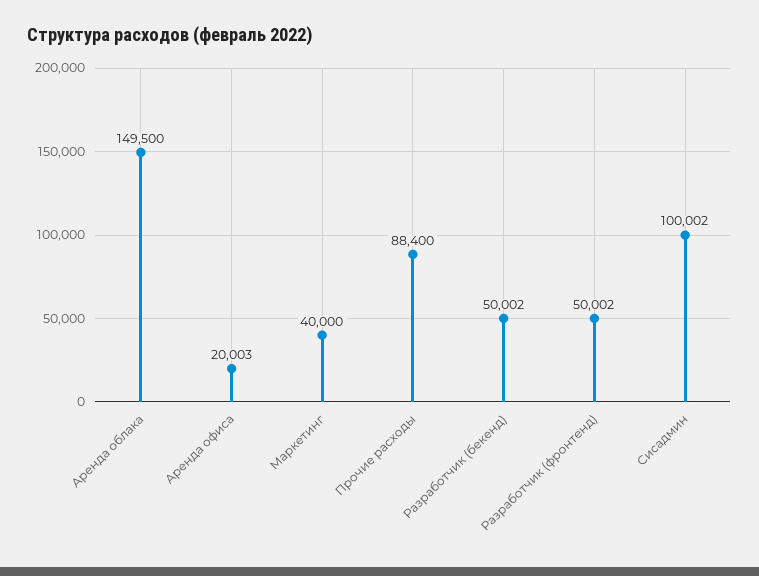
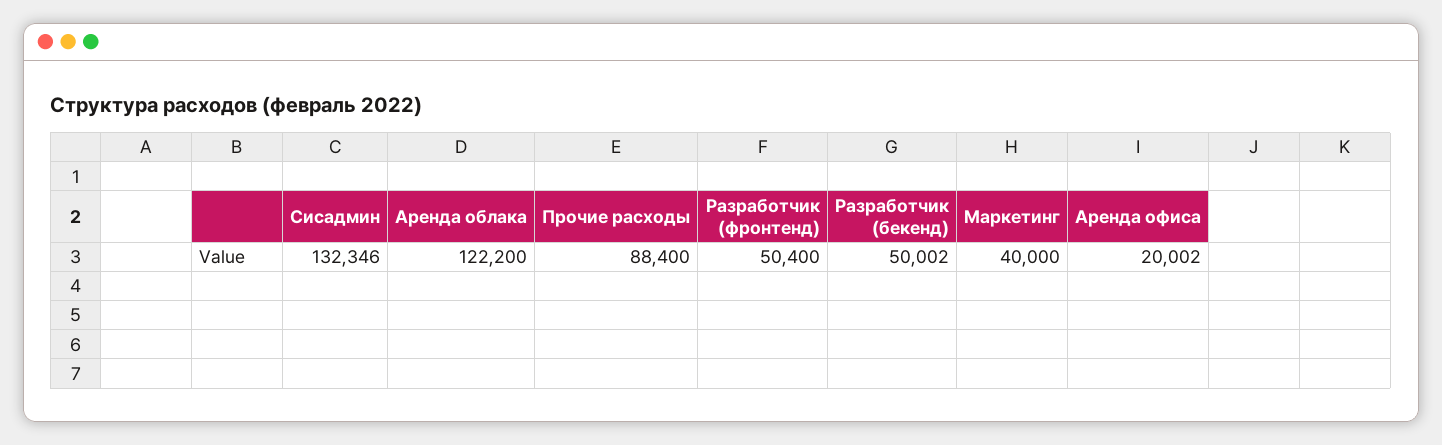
Аренда облака: 149500 -> 122200
Аренда офиса: 20003 -> 20002
Разработчик (фронтенд): 50002 -> 50400
Сисадмин: 100002 -> 132346

